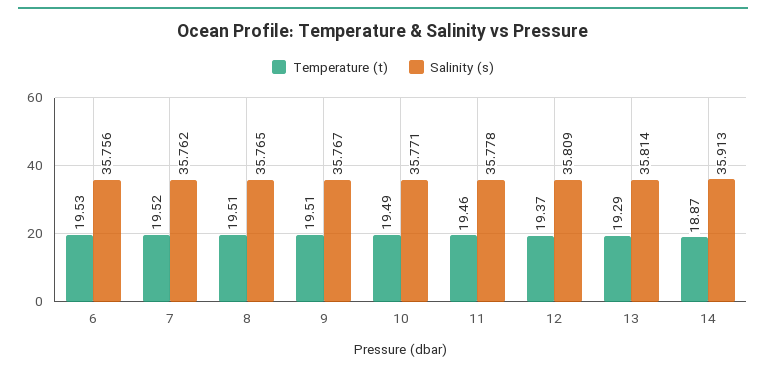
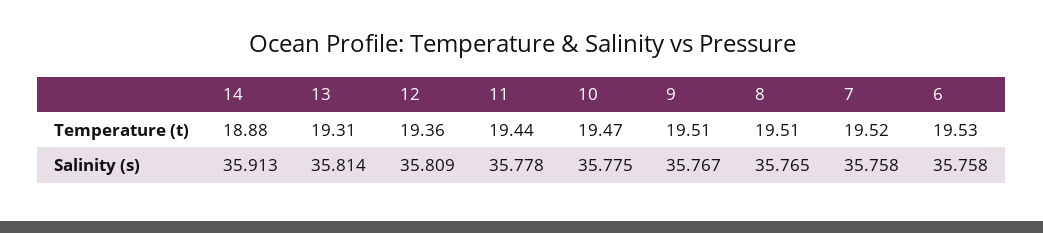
Salinity (s), 6: 35.756 -> 35.758
Salinity (s), 7: 35.762 -> 35.758
Temperature (t), 10: 19.49 -> 19.47
Salinity (s), 10: 35.771 -> 35.775
Temperature (t), 11: 19.46 -> 19.44
Temperature (t), 12: 19.37 -> 19.36
Temperature (t), 13: 19.29 -> 19.31
Temperature (t), 14: 18.87 -> 18.88

